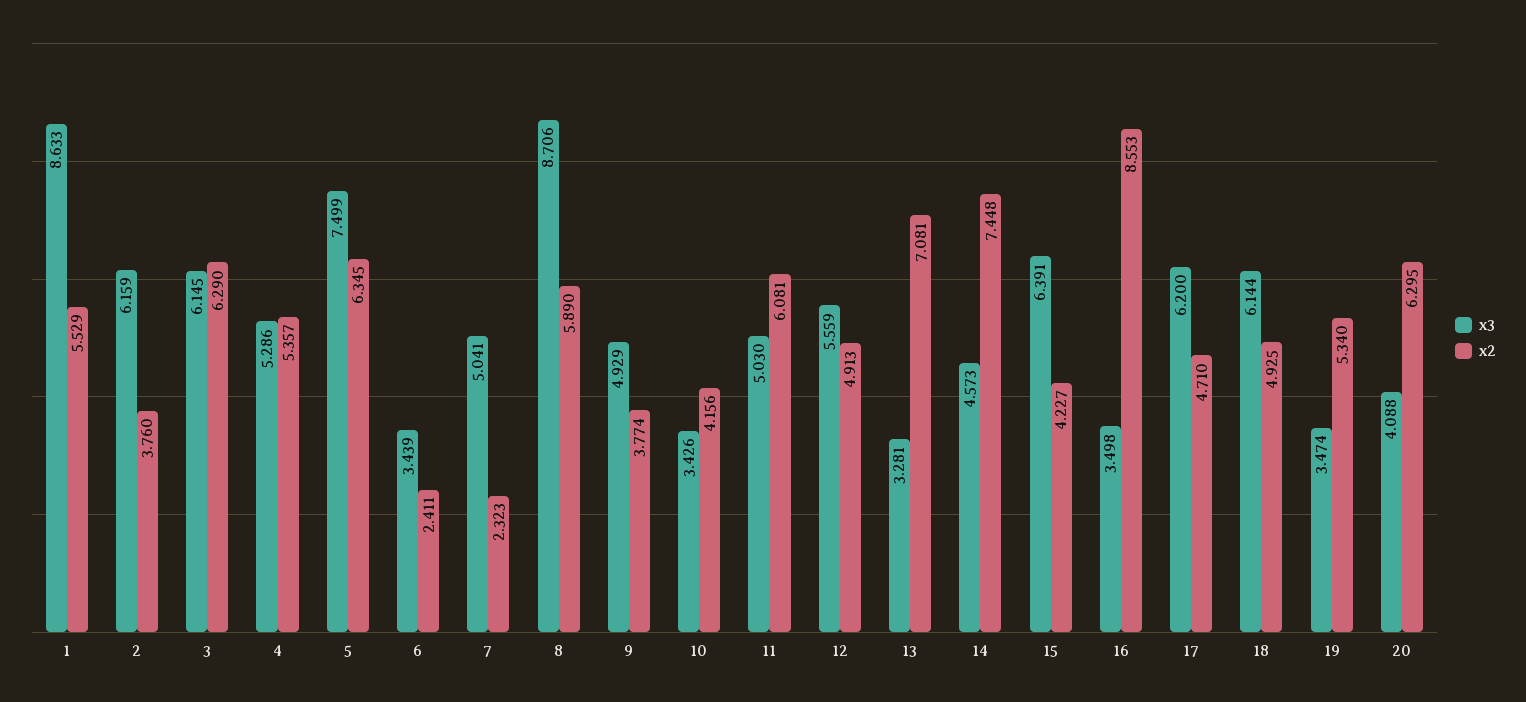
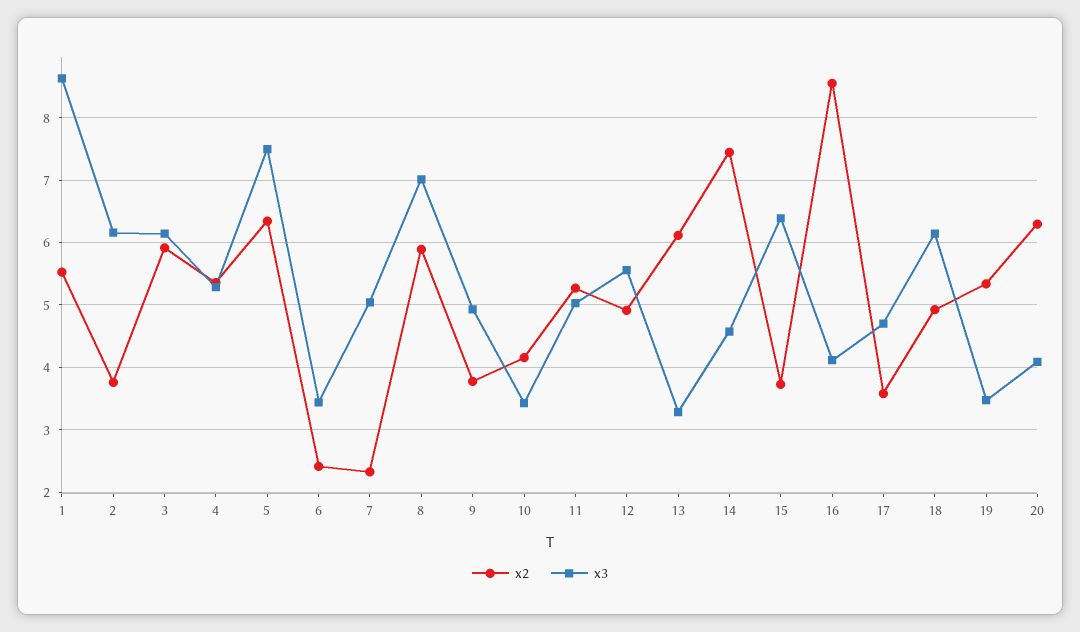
x2, 3: 6.29 -> 5.9
x3, 8: 8.706 -> 7
x2, 11: 6.081 -> 5.3
x2, 13: 7.081 -> 6.1
x2, 15: 4.227 -> 3.7
x3, 16: 3.498 -> 4.1
x3, 17: 6.2 -> 4.7
x2, 17: 4.71 -> 3.6

